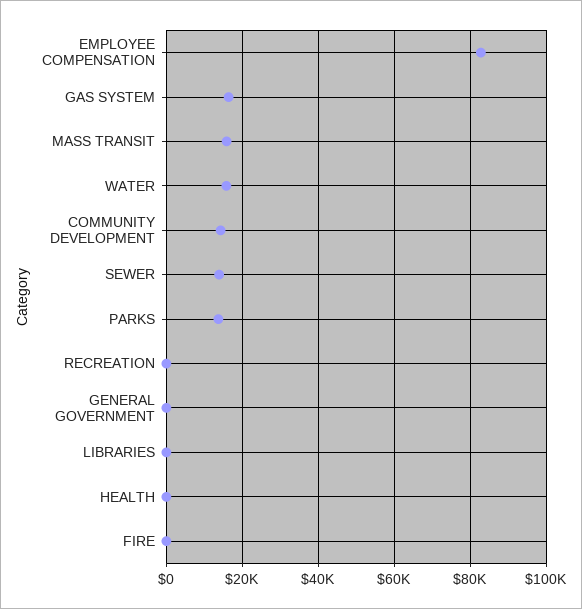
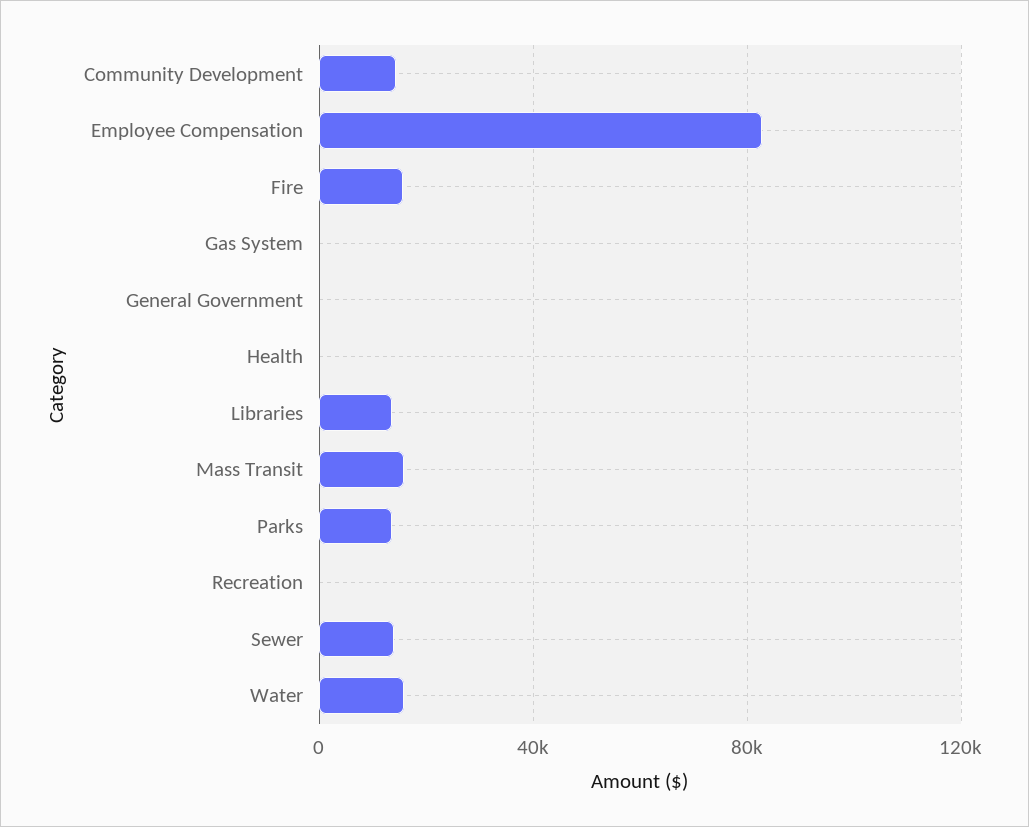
GAS SYSTEM: 16000 -> 0
LIBRARIES: 0 -> 15000
FIRE: 0 -> 15000

